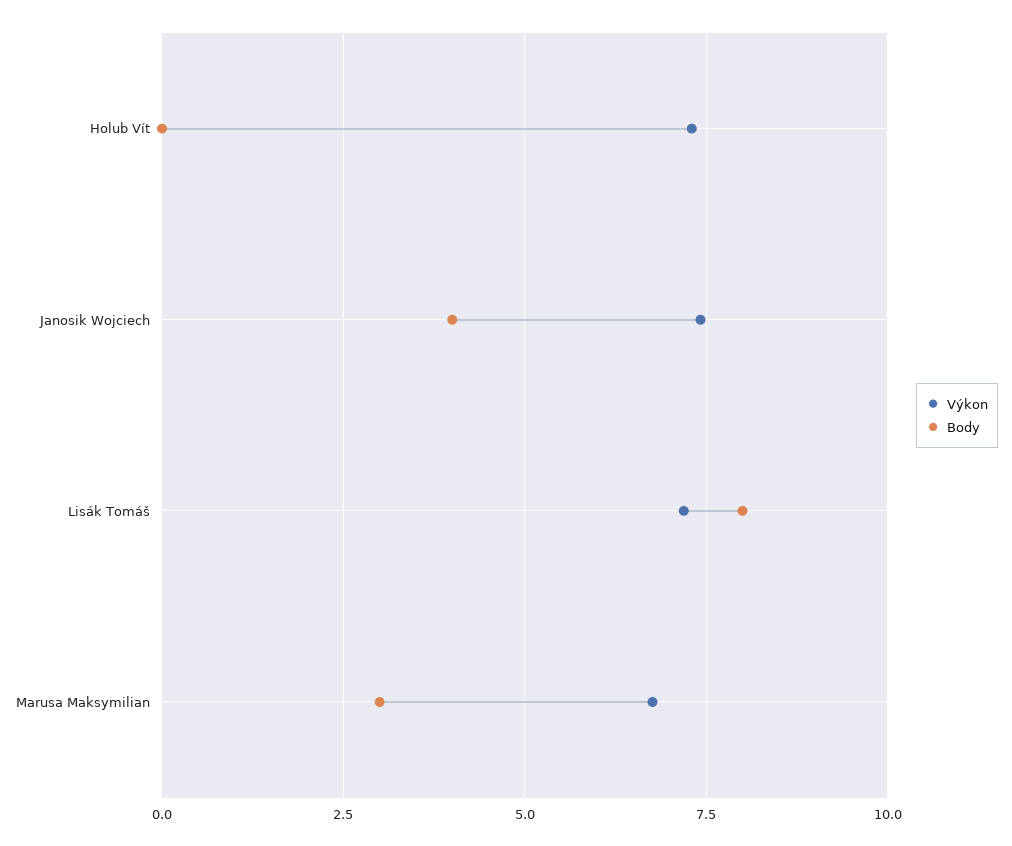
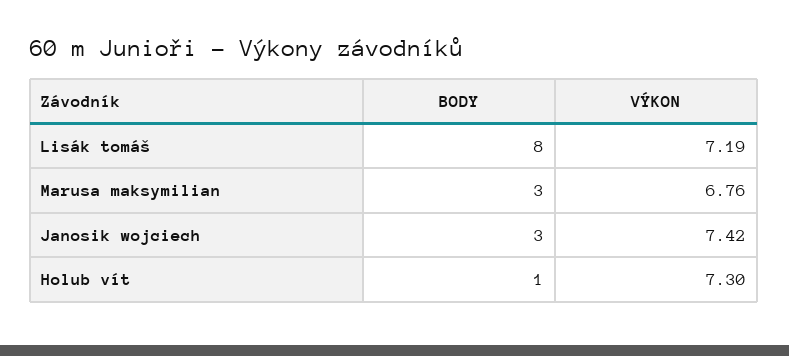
Body, Holub Vít: 0 -> 1
Body, Janosik Wojciech: 4 -> 3

